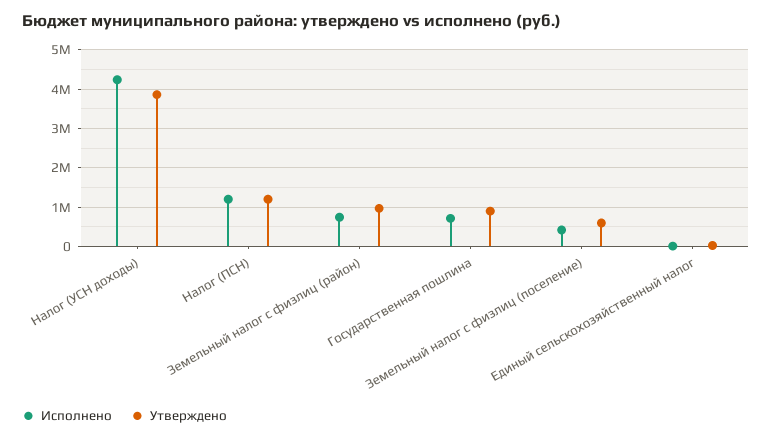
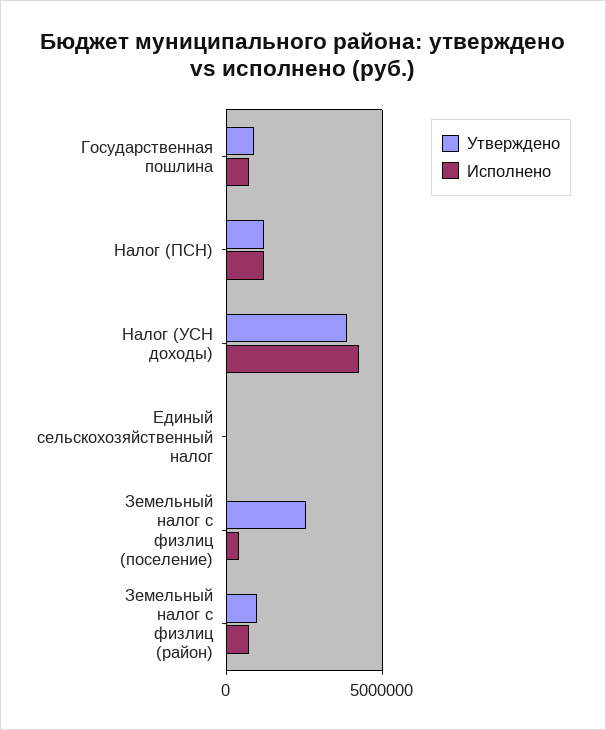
Утверждено, Земельный налог с физлиц (поселение): 600000 -> 2500000

